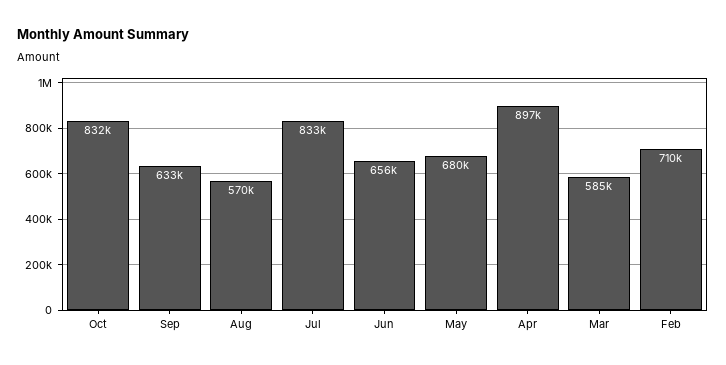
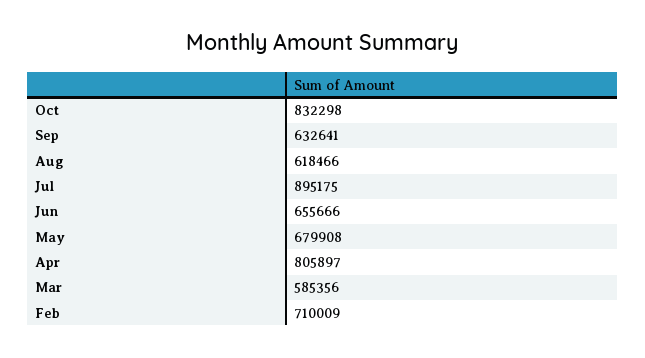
Aug: 570000 -> 618466
Jul: 833000 -> 895175
Apr: 897000 -> 805897

